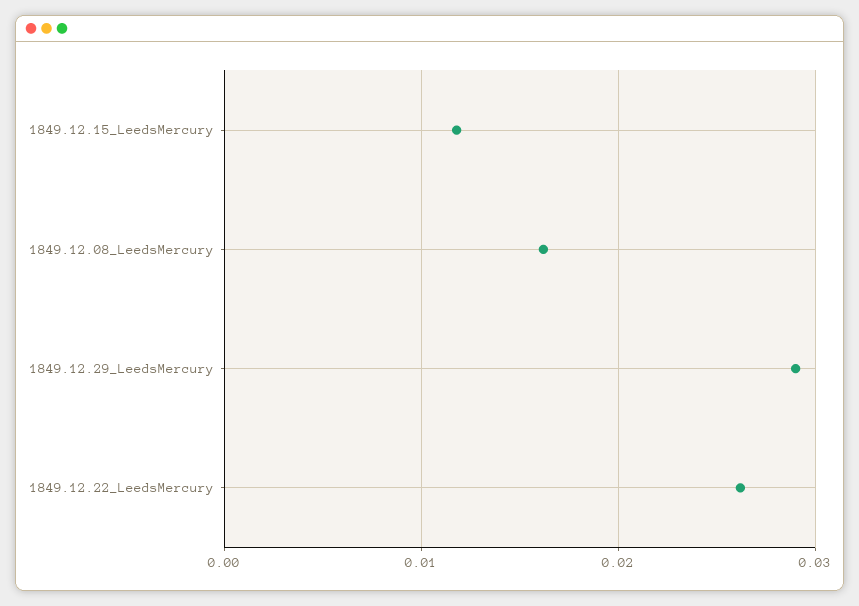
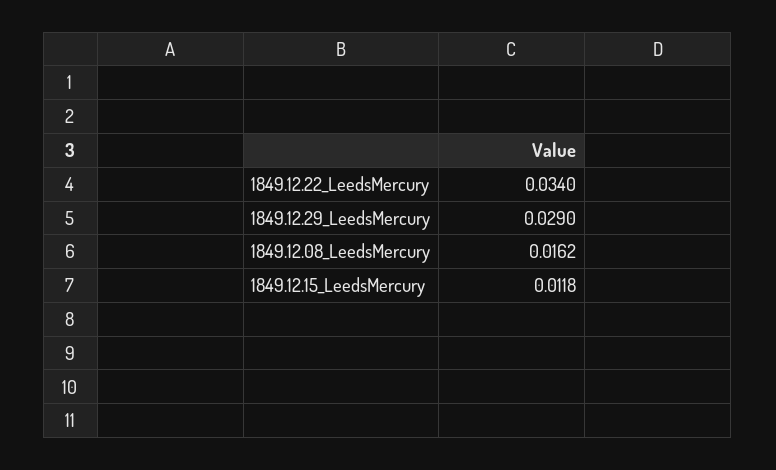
1849.12.22_LeedsMercury: 0.026 -> 0.034

